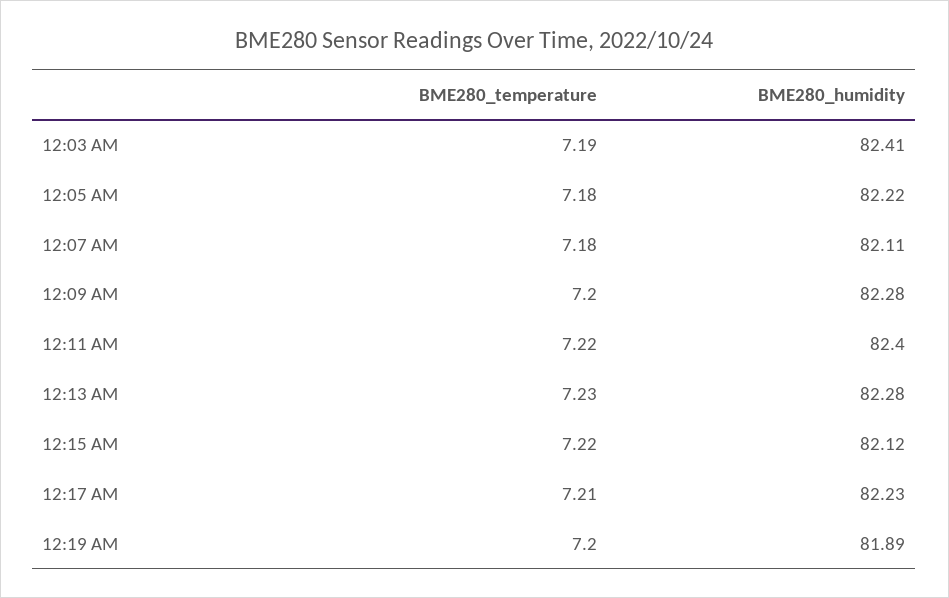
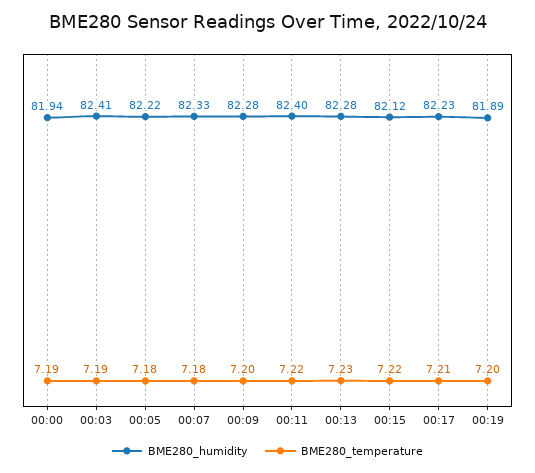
BME280_humidity, 12:07 AM: 82.11 -> 82.33
BME280_humidity, 00:00: none -> 81.94
BME280_temperature, 00:00: none -> 7.19

